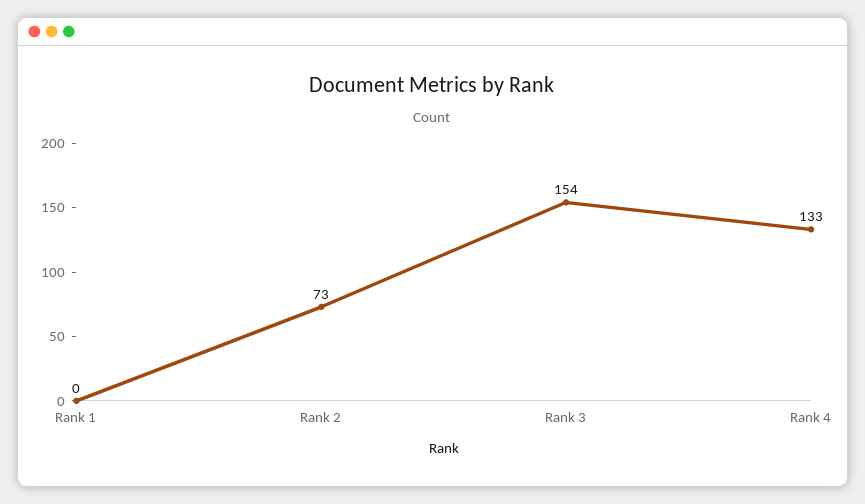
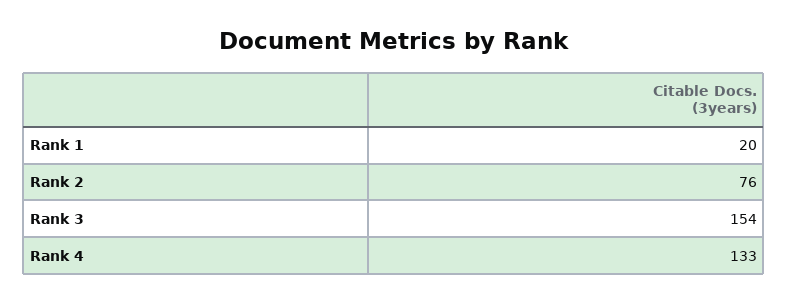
Rank 1: 0 -> 20
Rank 2: 73 -> 76

